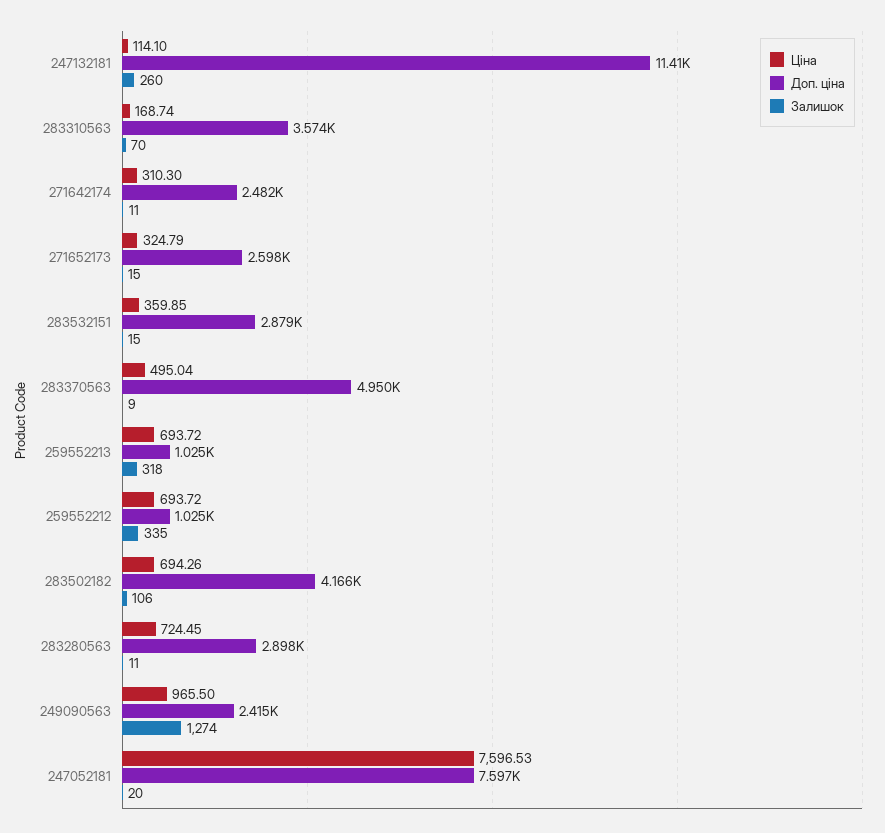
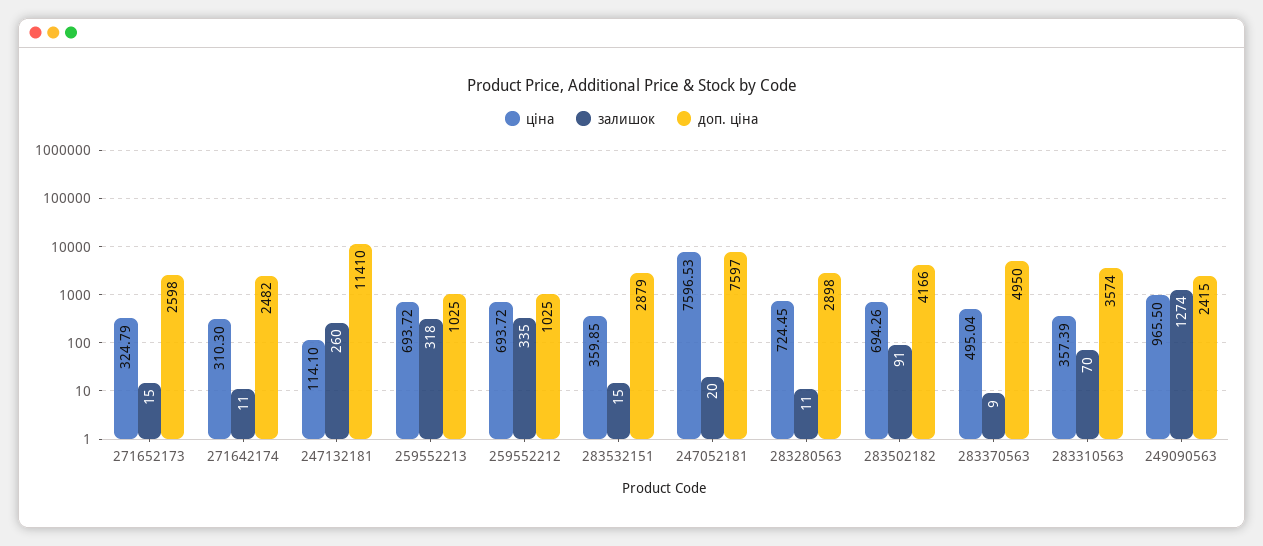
Ціна, 283310563: 168.74 -> 357.39
Залишок, 283502182: 106 -> 91

